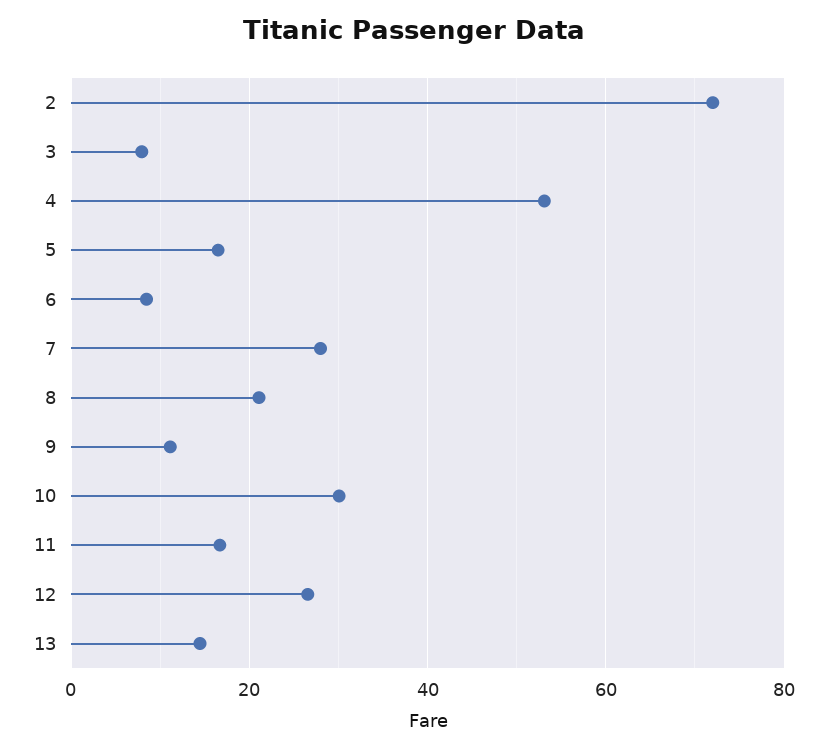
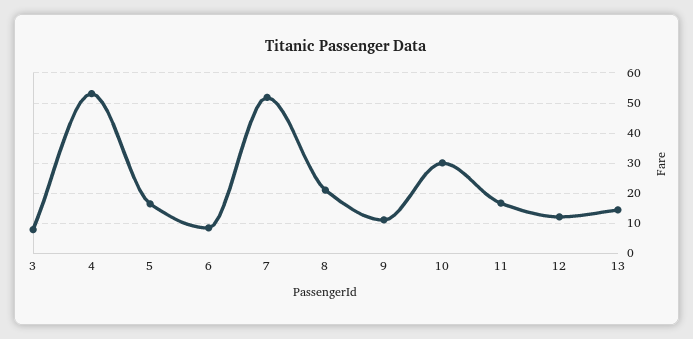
2: 72 -> none
7: 28 -> 52
12: 26 -> 12

